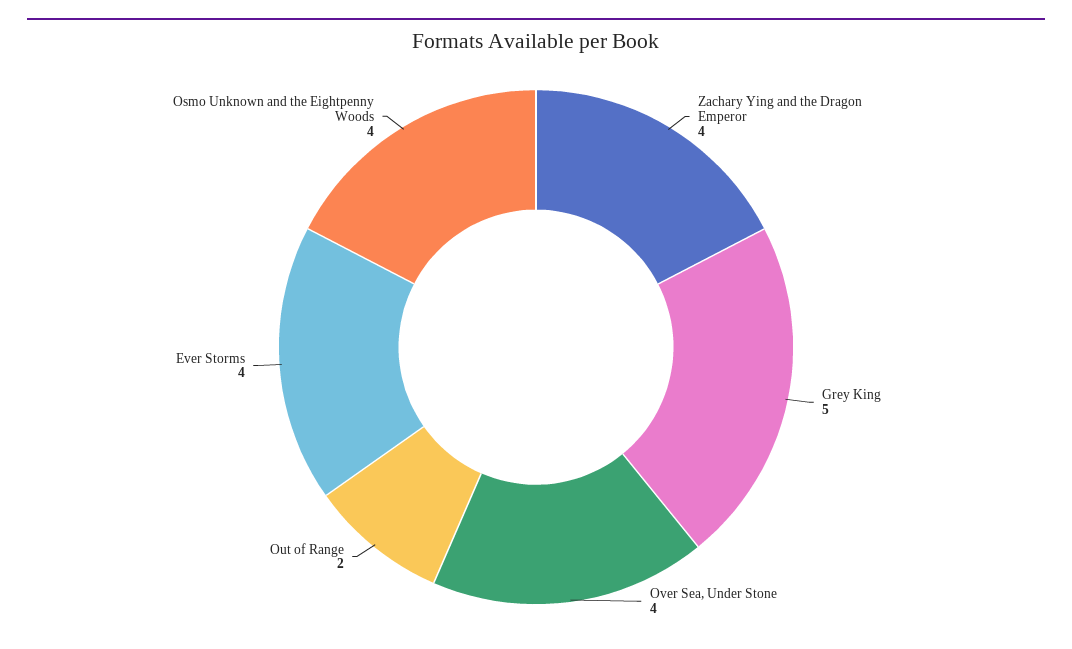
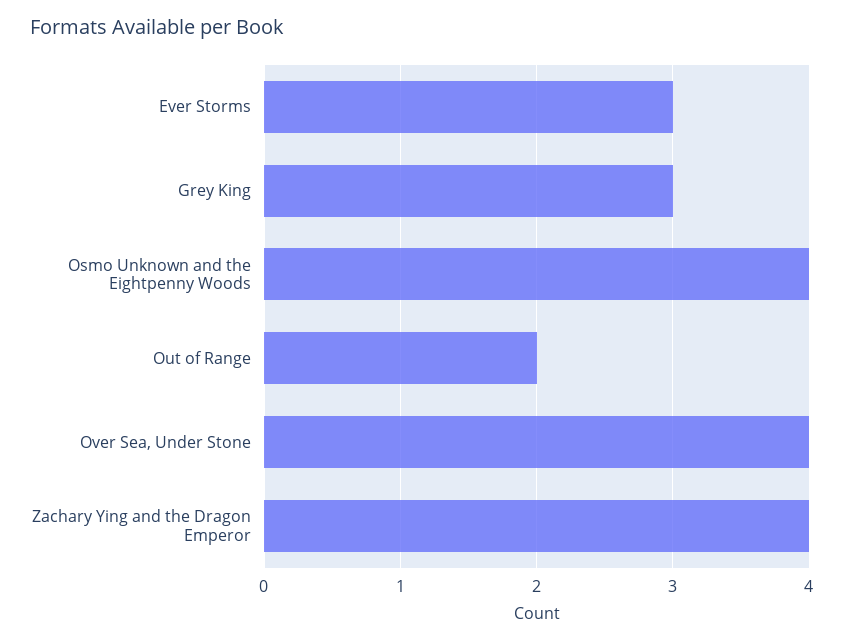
Grey King: 5 -> 3
Ever Storms: 4 -> 3

